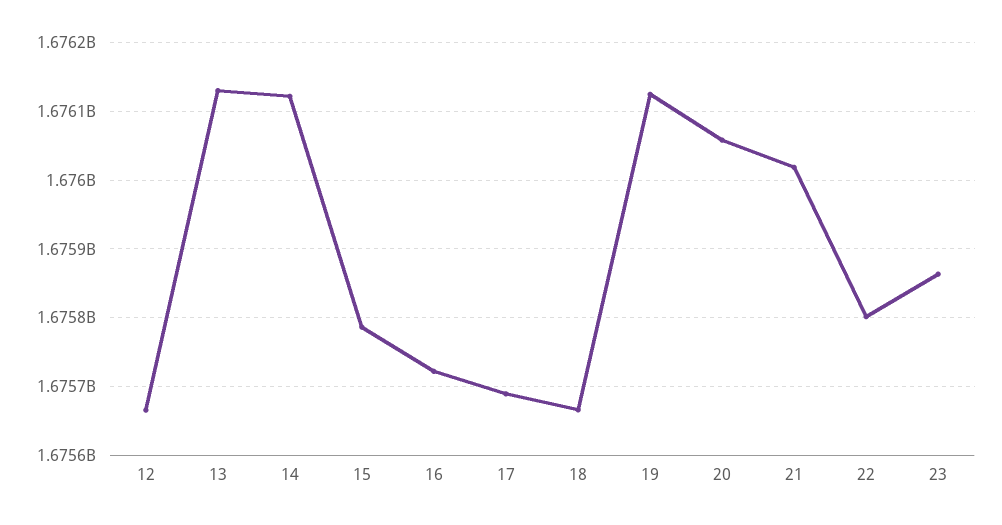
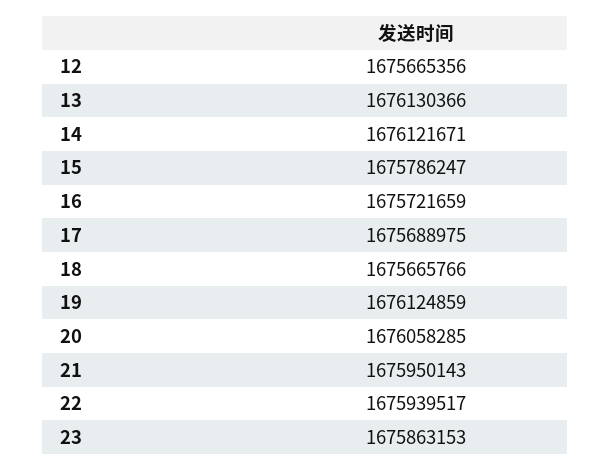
21: 1676020000 -> 1675950143
22: 1675800000 -> 1675939517

